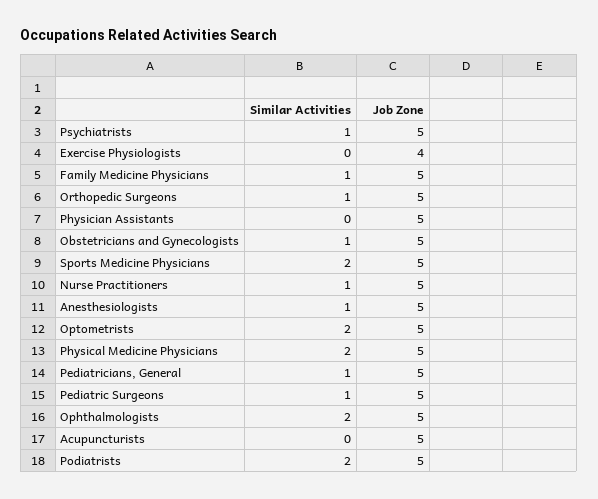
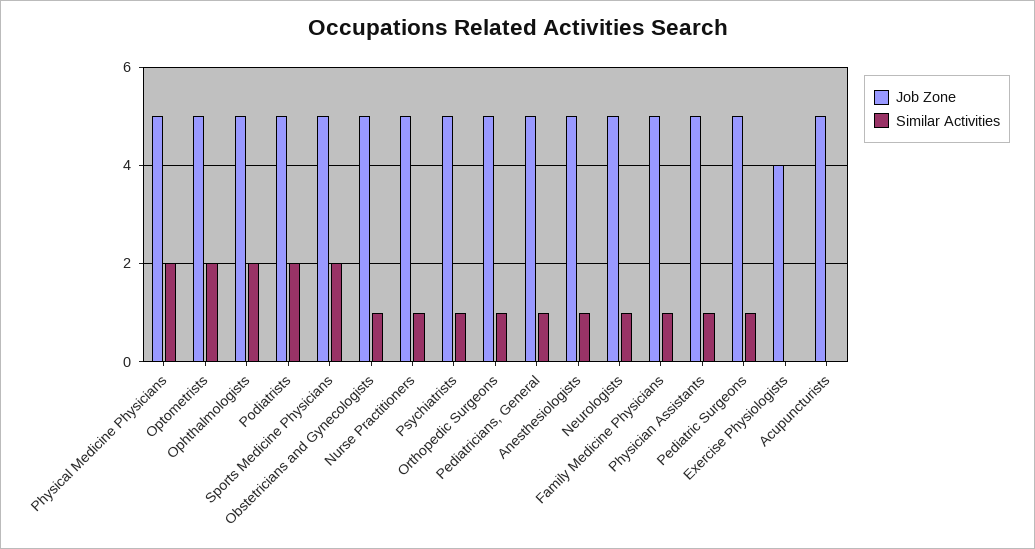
Similar Activities, Physician Assistants: 0 -> 1
Job Zone, Neurologists: none -> 5
Similar Activities, Neurologists: none -> 1

